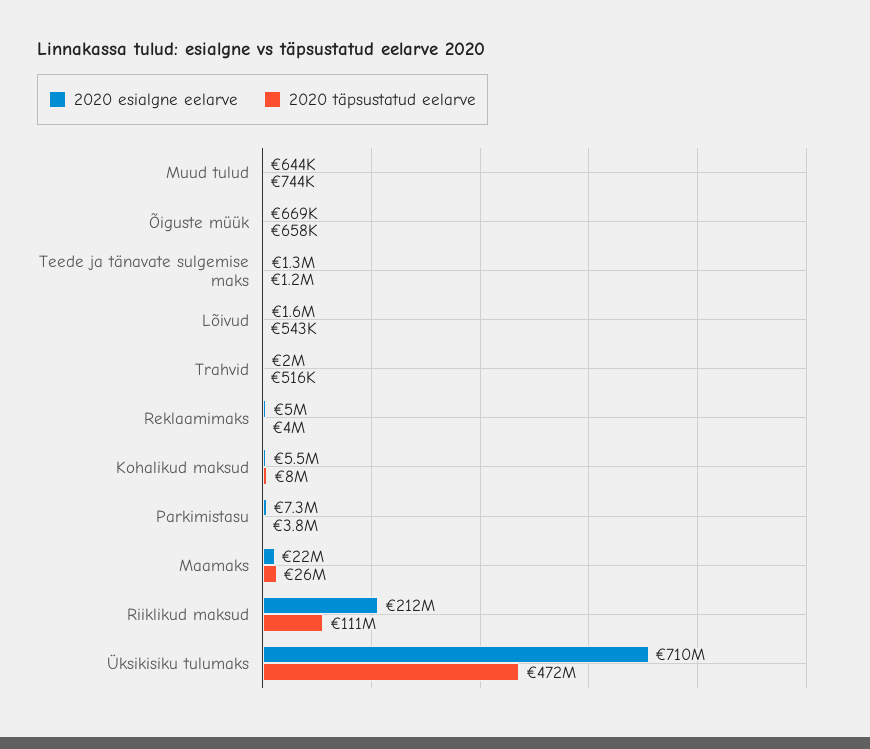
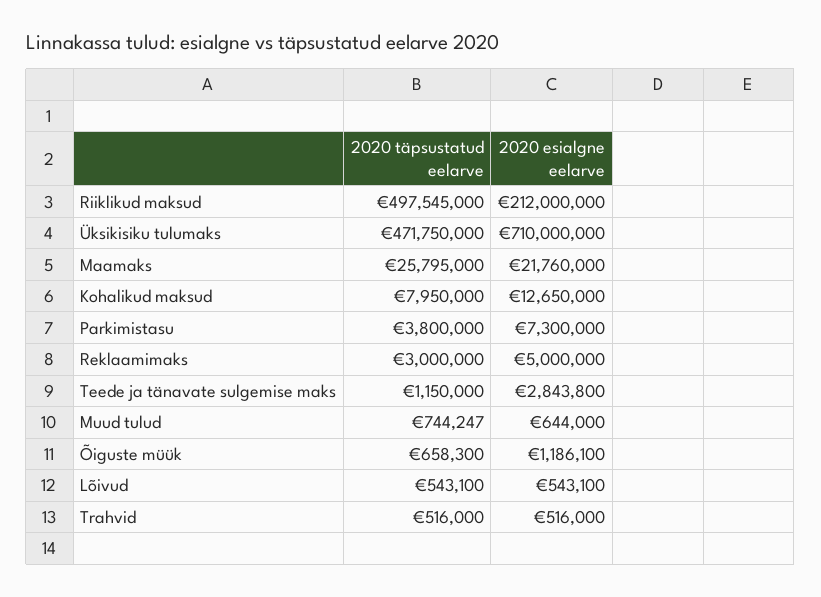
2020 esialgne eelarve, Õiguste müük: 669000 -> 1186100
2020 esialgne eelarve, Teede ja tänavate sulgemise maks: 1300000 -> 2843800
2020 esialgne eelarve, Lõivud: 1600000 -> 543100
2020 esialgne eelarve, Trahvid: 2000000 -> 516000
2020 täpsustatud eelarve, Reklaamimaks: 4000000 -> 3000000
2020 esialgne eelarve, Kohalikud maksud: 5500000 -> 12650000
2020 täpsustatud eelarve, Riiklikud maksud: 111000000 -> 497545000

